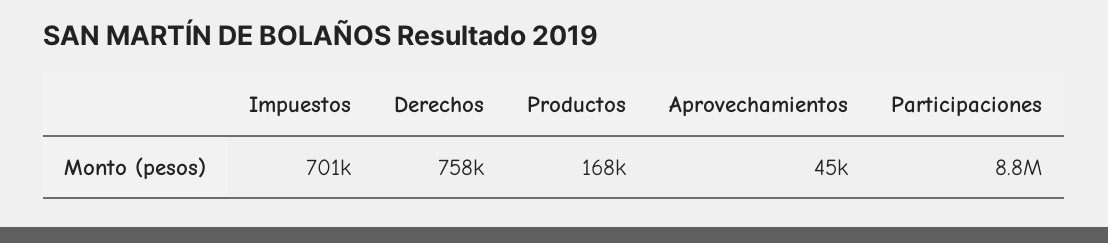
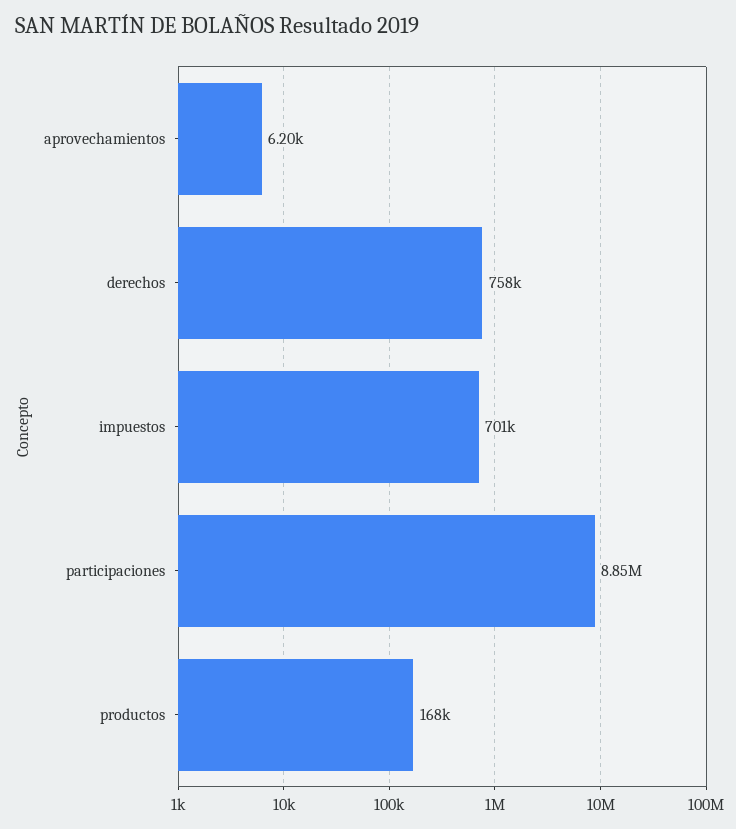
Aprovechamientos: 45000 -> 6200

